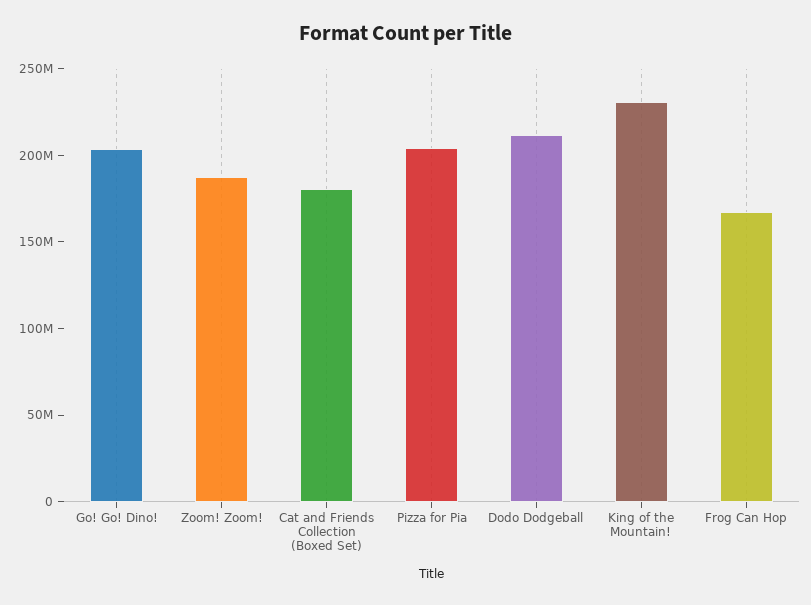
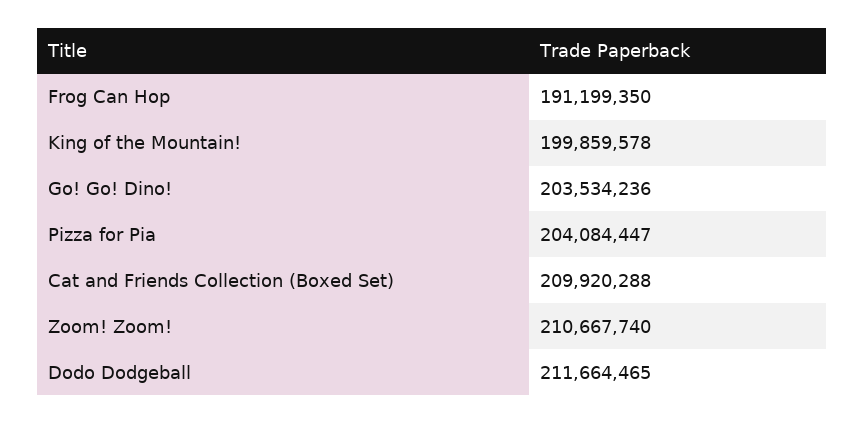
Zoom! Zoom!: 190000000 -> 210667740
Cat and Friends Collection (Boxed Set): 180000000 -> 209920288
King of the Mountain!: 230000000 -> 199859578
Frog Can Hop: 170000000 -> 191199350

